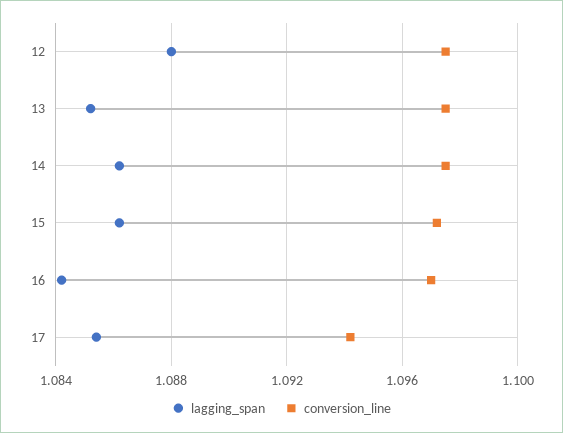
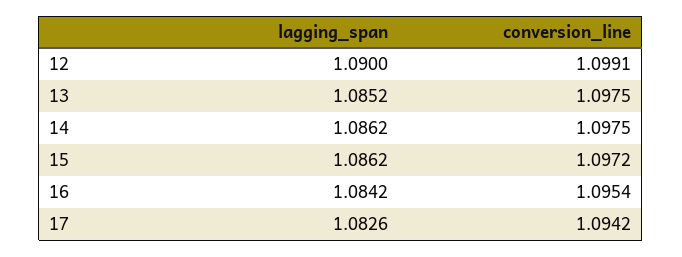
lagging_span, 12: 1.088 -> 1.09
conversion_line, 12: 1.0975 -> 1.0991
conversion_line, 16: 1.097 -> 1.0954
lagging_span, 17: 1.0855 -> 1.0826

